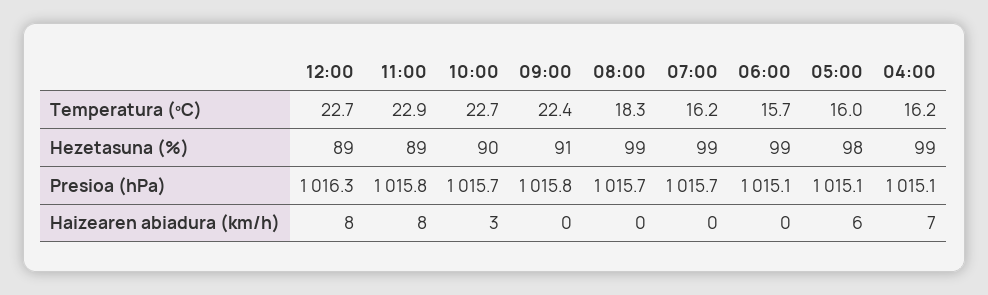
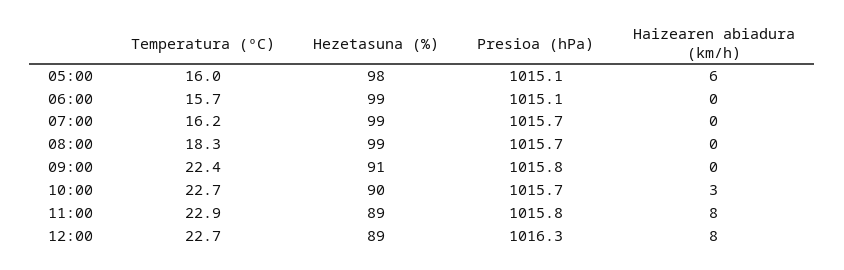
04:00, Temperatura (ºC): 16.2 -> none
04:00, Hezetasuna (%): 99 -> none
04:00, Presioa (hPa): 1015.1 -> none
04:00, Haizearen abiadura (km/h): 7 -> none

